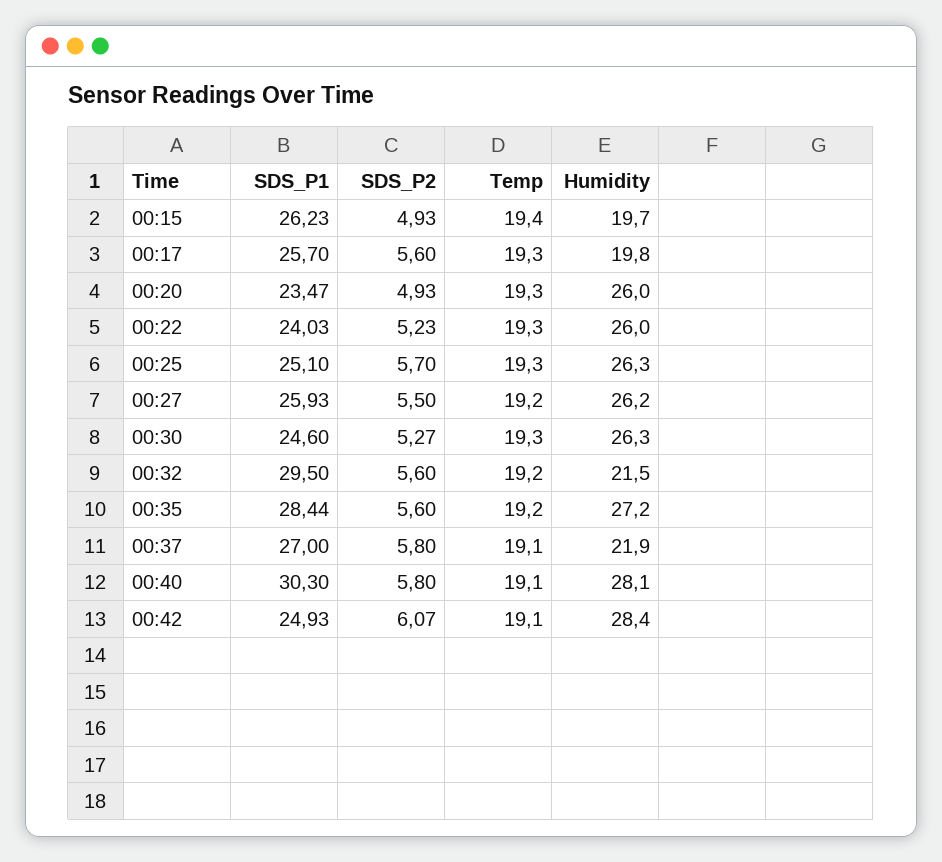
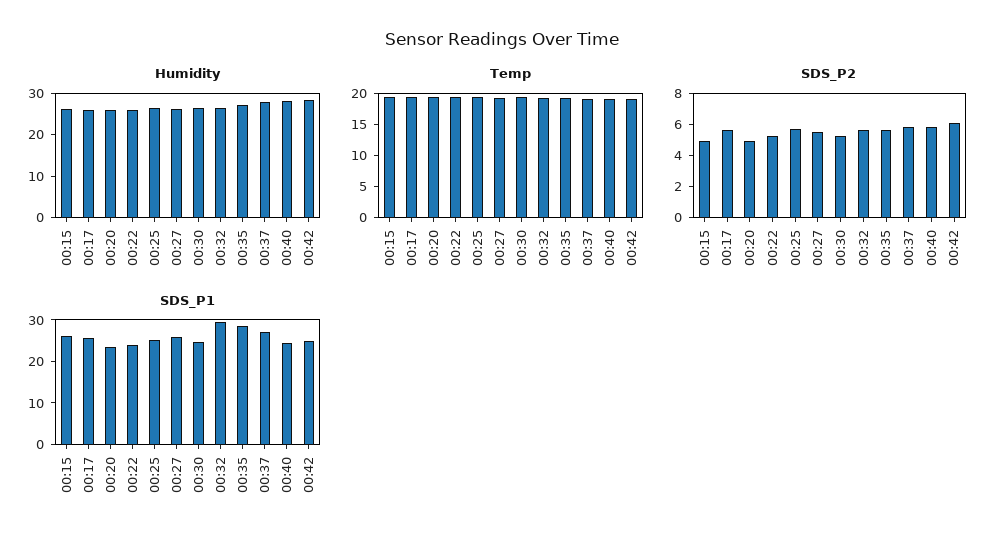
Humidity, 00:15: 19.7 -> 26
Humidity, 00:17: 19.8 -> 26
Humidity, 00:32: 21.5 -> 26
Humidity, 00:37: 21.9 -> 28
SDS_P1, 00:40: 30.3 -> 24

